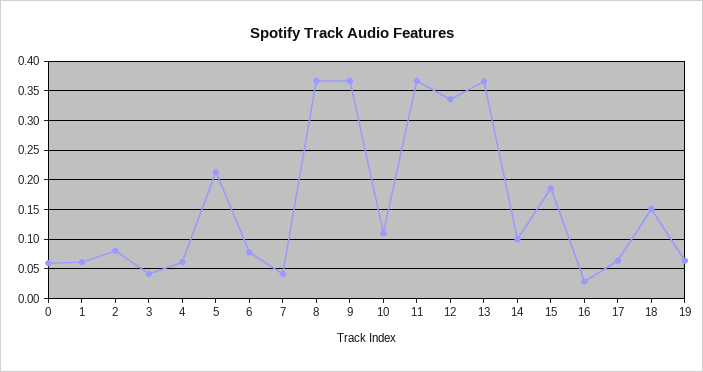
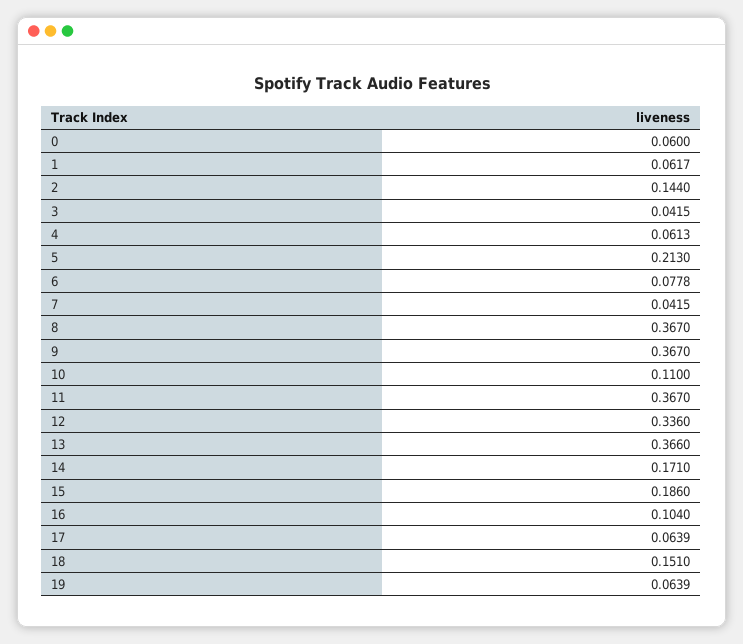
2: 0.075 -> 0.144
14: 0.1 -> 0.171
16: 0.025 -> 0.104

